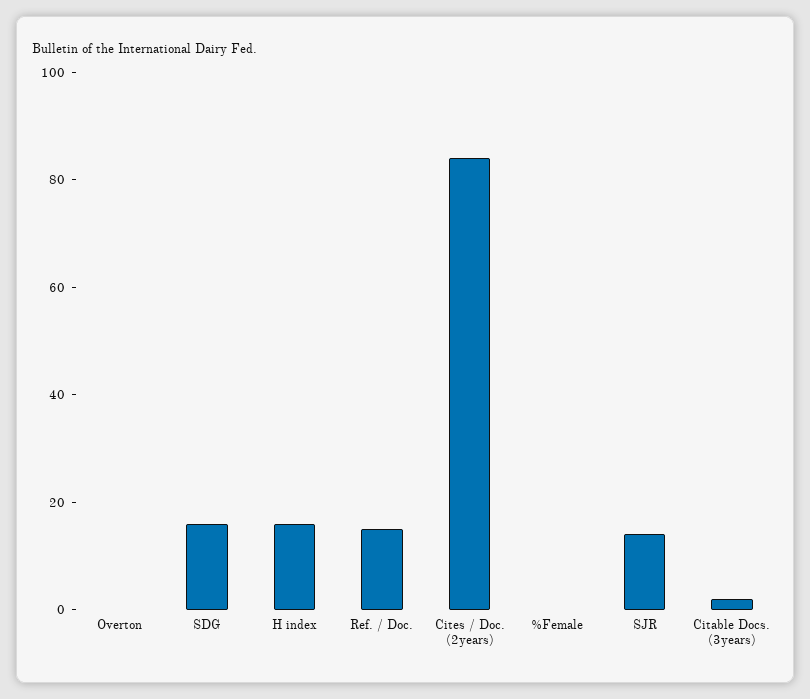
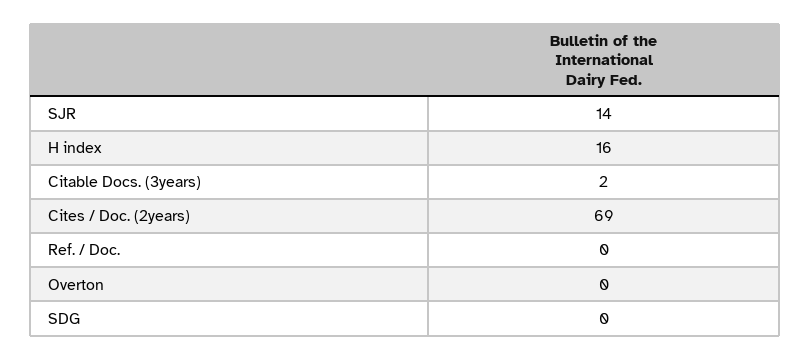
SDG: 15 -> 0
Ref. / Doc.: 15 -> 0
Cites / Doc. (2years): 85 -> 69
%Female: 0 -> none

